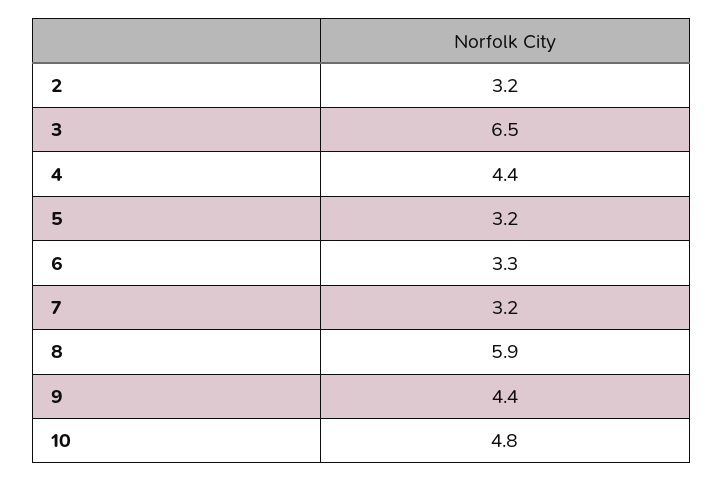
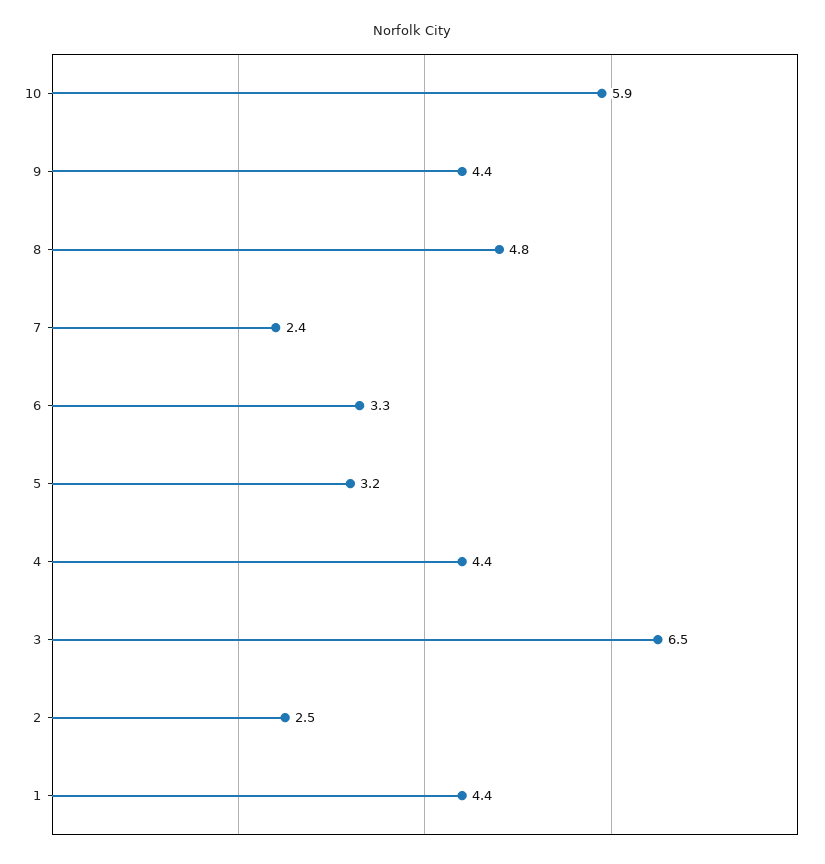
2: 3.2 -> 2.5
7: 3.2 -> 2.4
8: 5.9 -> 4.8
10: 4.8 -> 5.9
1: none -> 4.4

